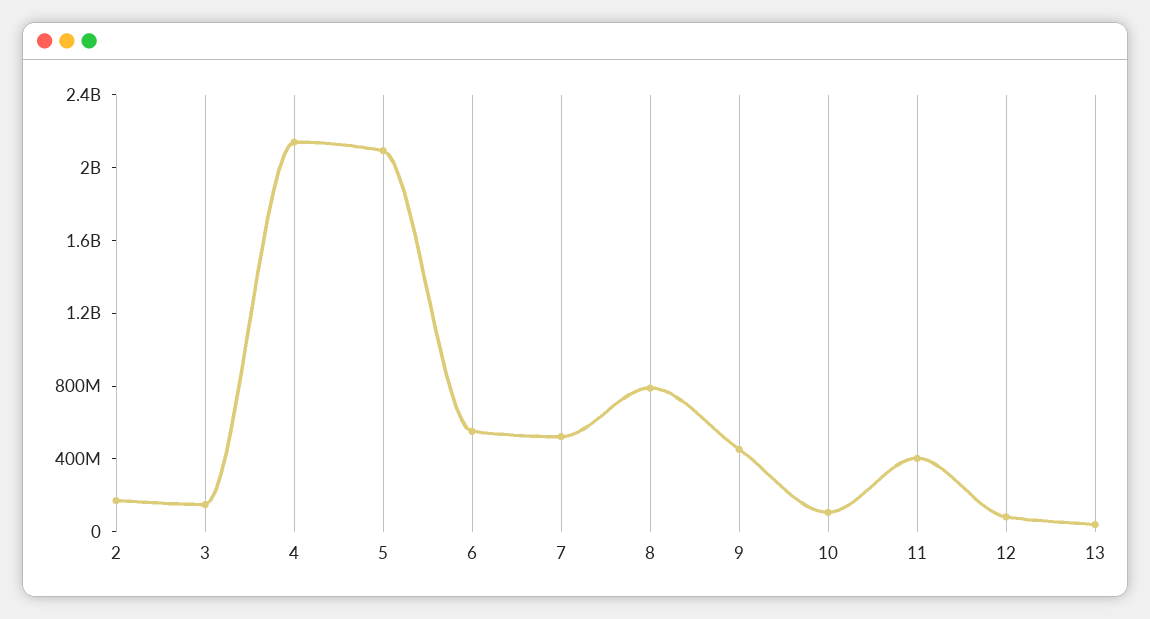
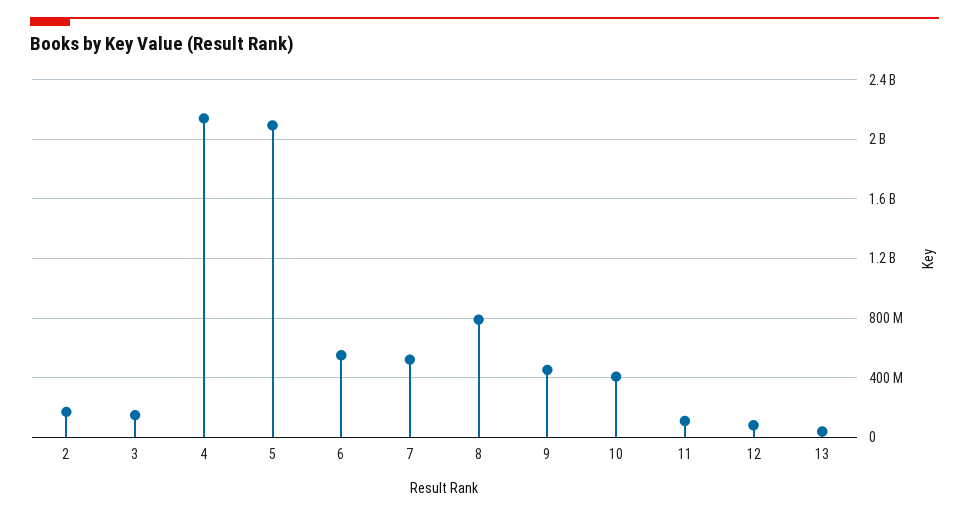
10: 100000000 -> 400000000
11: 400000000 -> 100000000

